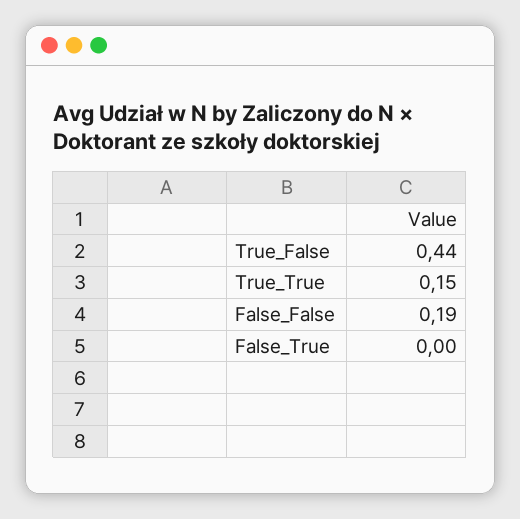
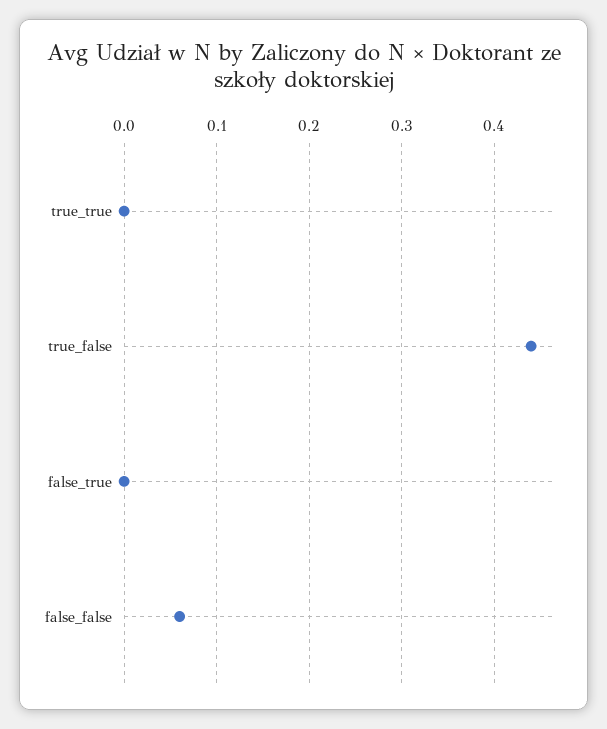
True_True: 0.15 -> 0
False_False: 0.19 -> 0.06

